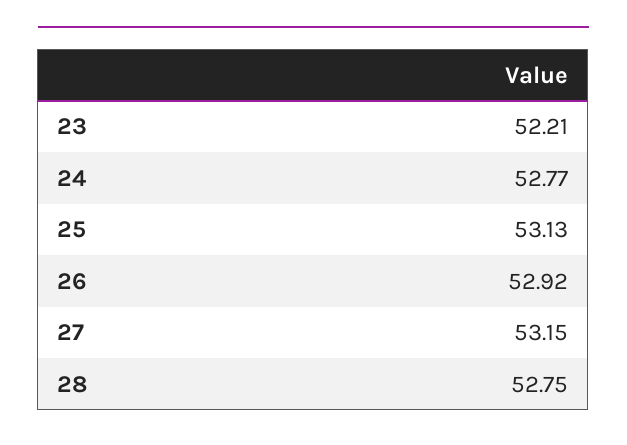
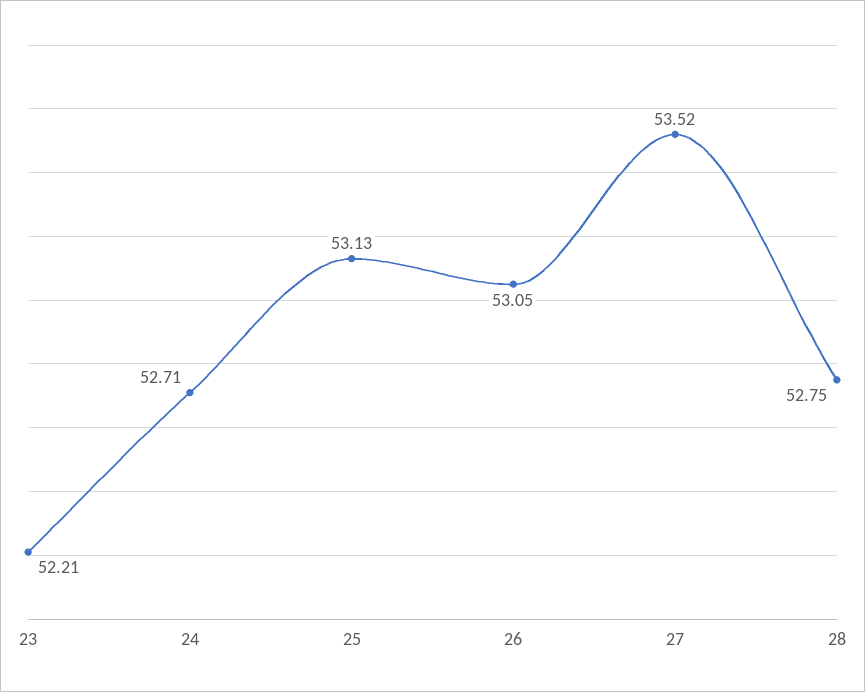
24: 52.77 -> 52.71
26: 52.92 -> 53.05
27: 53.15 -> 53.52

